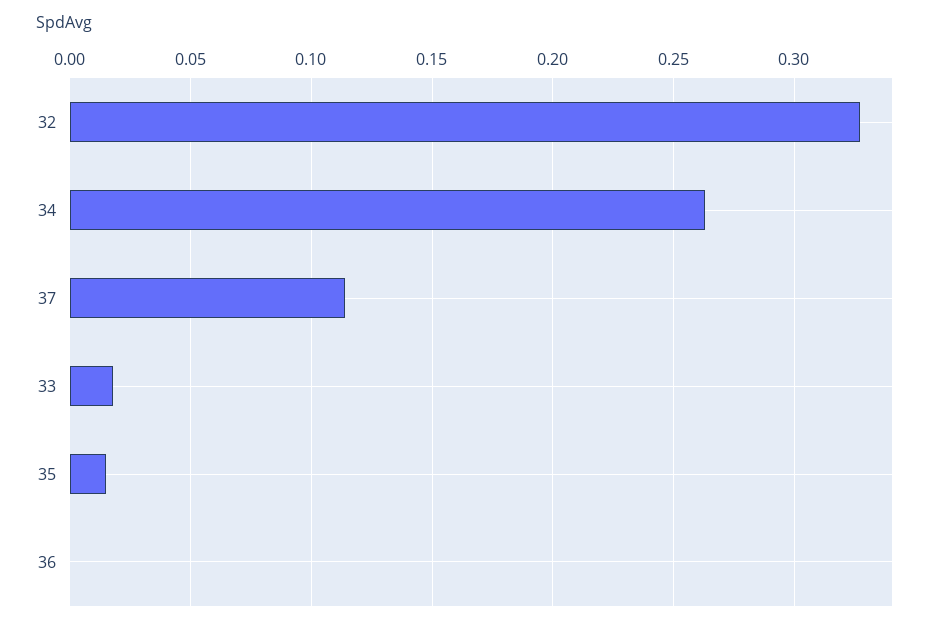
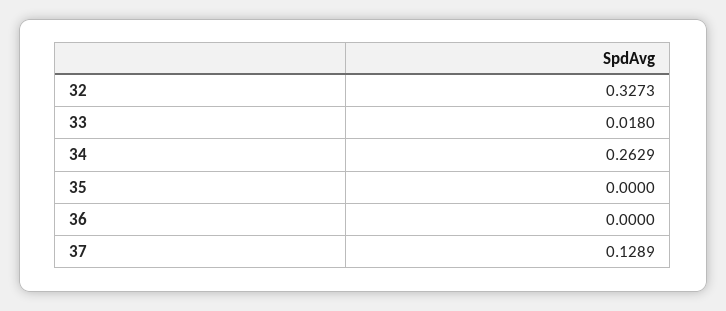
37: 0.115 -> 0.1289
35: 0.015 -> 0

